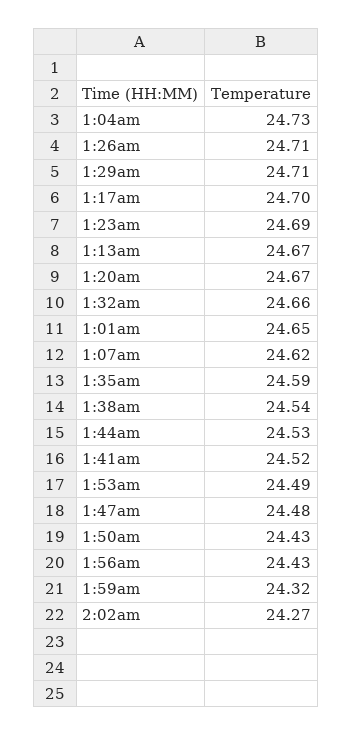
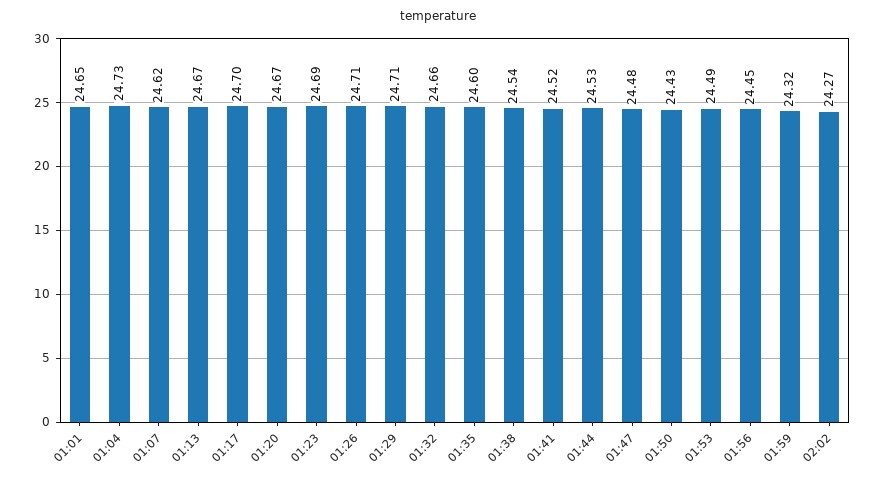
1:35am: 24.59 -> 24.6
1:56am: 24.43 -> 24.45

